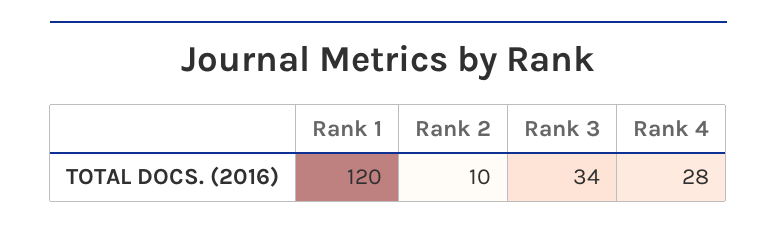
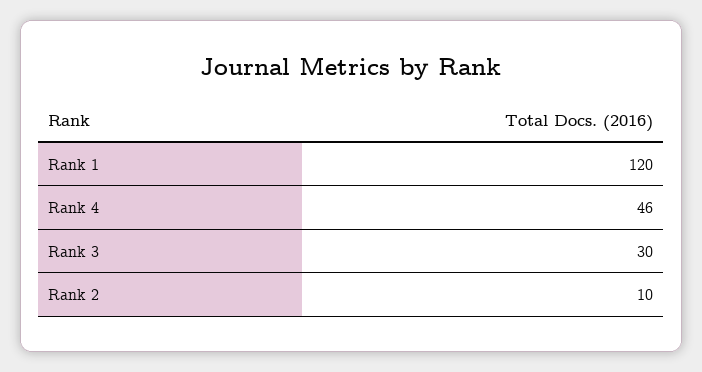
Rank 3: 34 -> 30
Rank 4: 28 -> 46

